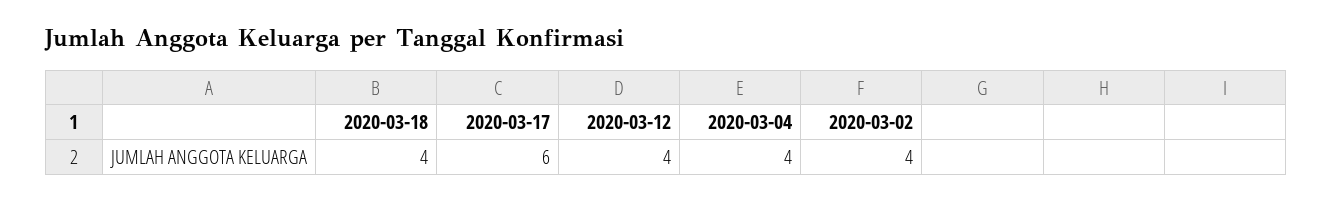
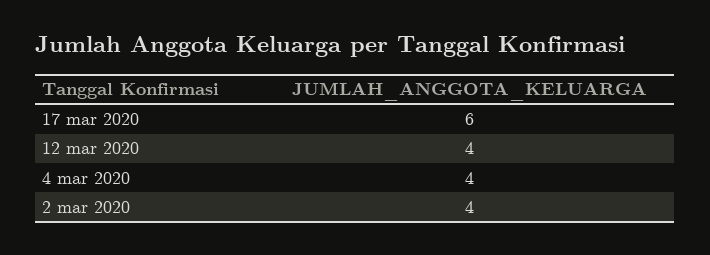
2020-03-18: 4 -> none

